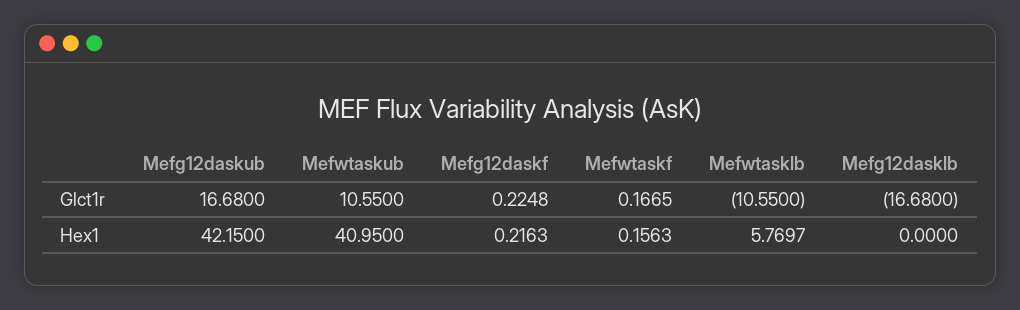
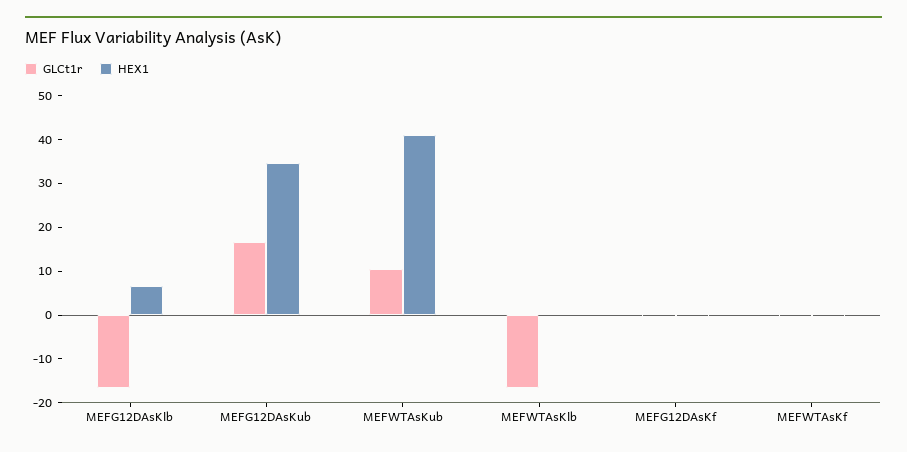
Glct1r, Mefwtasklb: -10.55 -> -16
Hex1, Mefg12daskub: 42.15 -> 34
Hex1, Mefwtasklb: 5.7697 -> 0
Hex1, Mefg12dasklb: 0 -> 6

